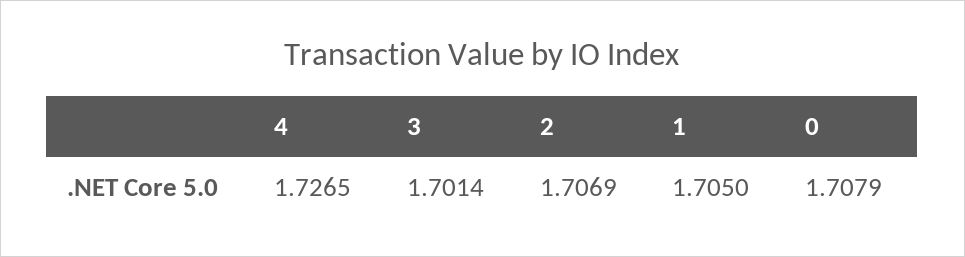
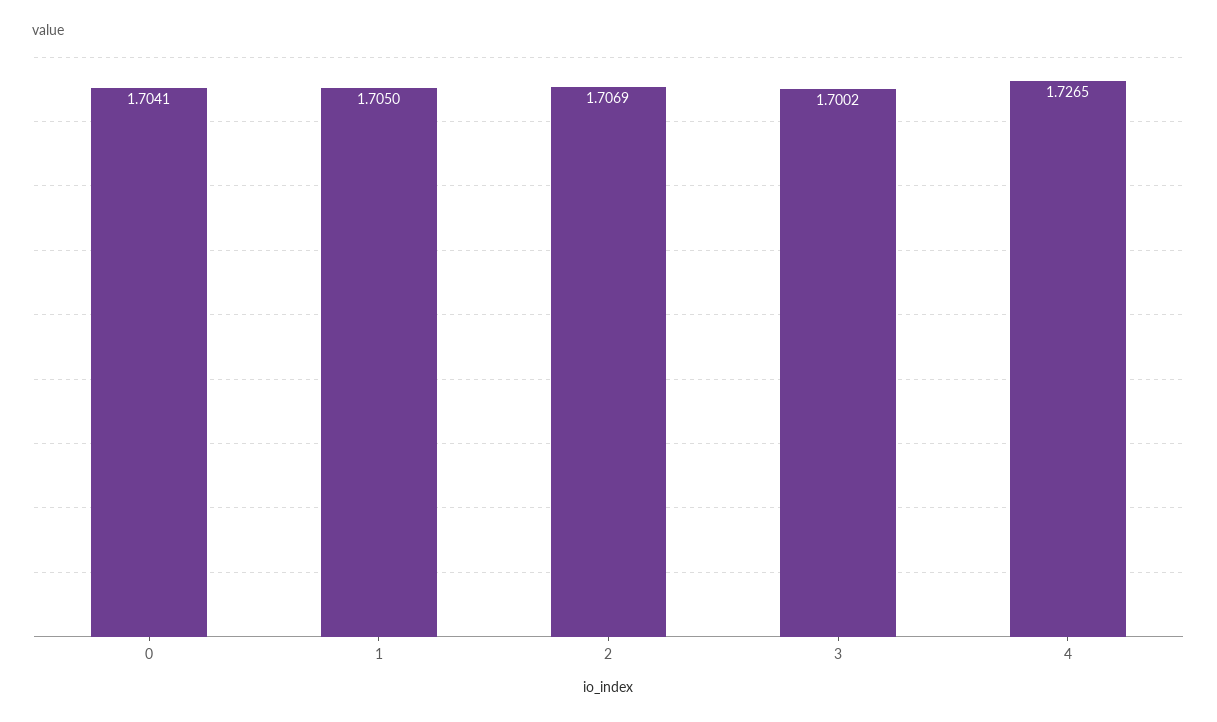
3: 1.7014 -> 1.7002
0: 1.7079 -> 1.7041

